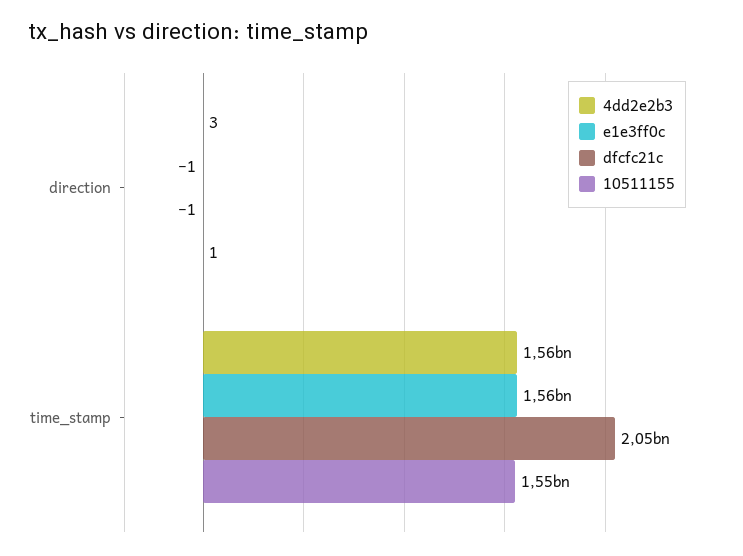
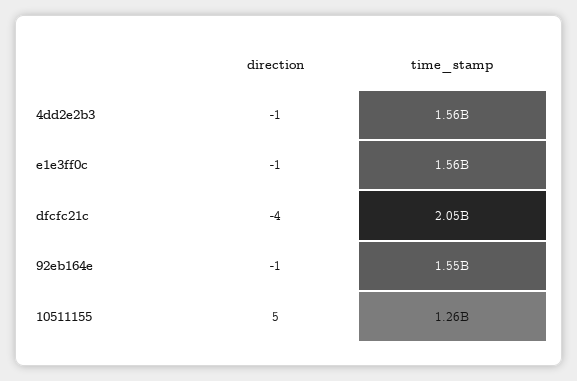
4dd2e2b3, direction: 3 -> -1
dfcfc21c, direction: -1 -> -4
10511155, direction: 1 -> 5
10511155, time_stamp: 1550000000 -> 1260000000
92eb164e, direction: none -> -1
92eb164e, time_stamp: none -> 1550000000

